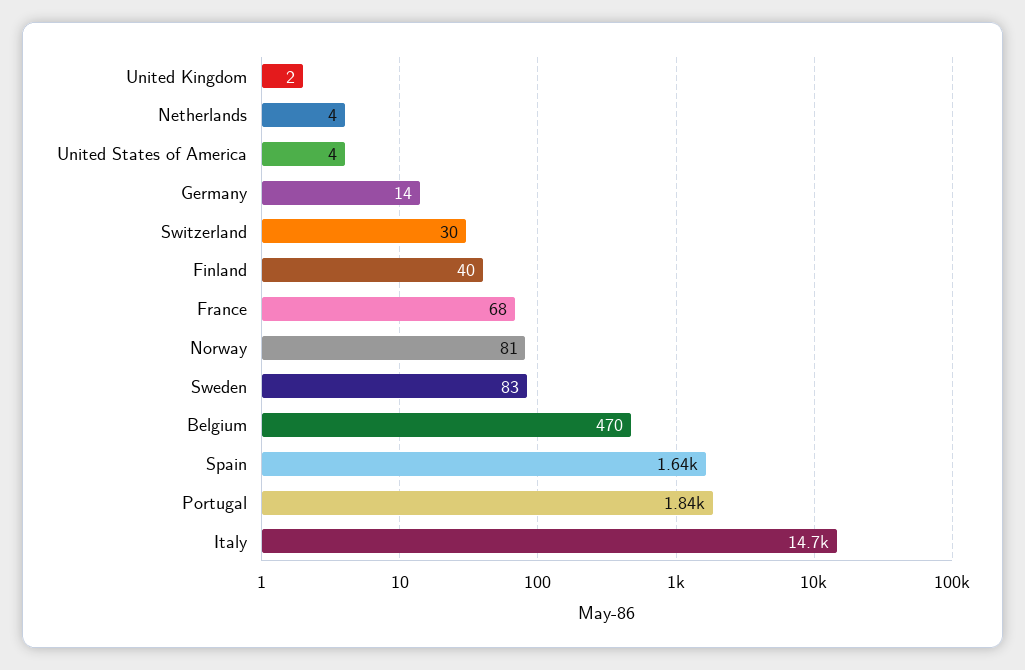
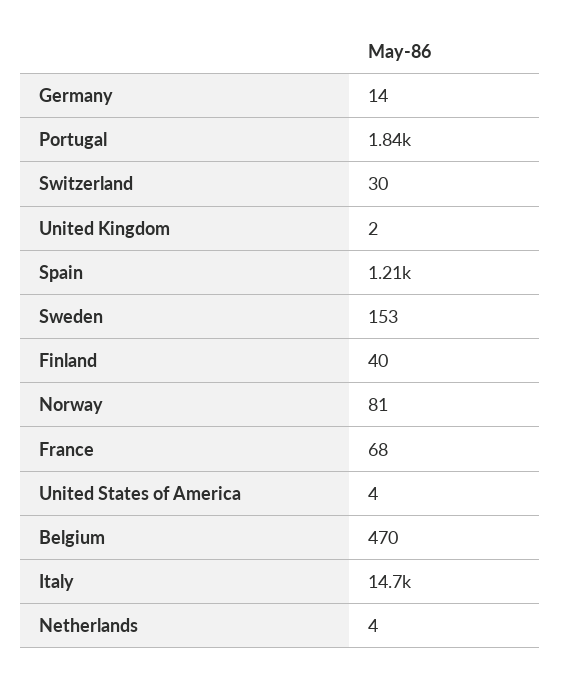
Sweden: 83 -> 153
Spain: 1640 -> 1210

